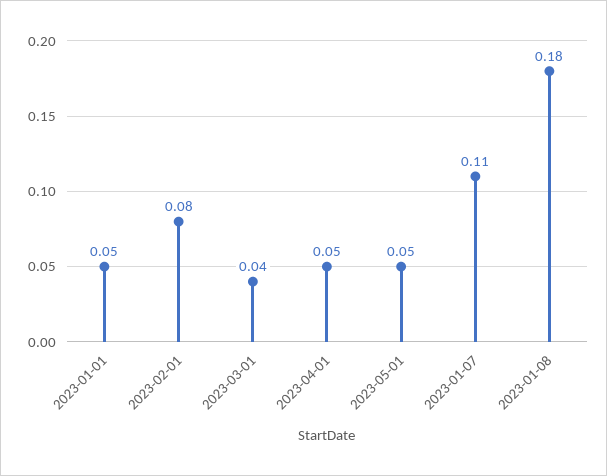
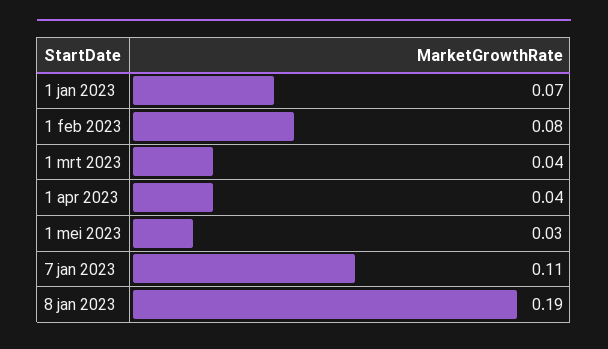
2023-01-01: 0.05 -> 0.07
2023-04-01: 0.05 -> 0.04
2023-05-01: 0.05 -> 0.03
2023-01-08: 0.18 -> 0.19

